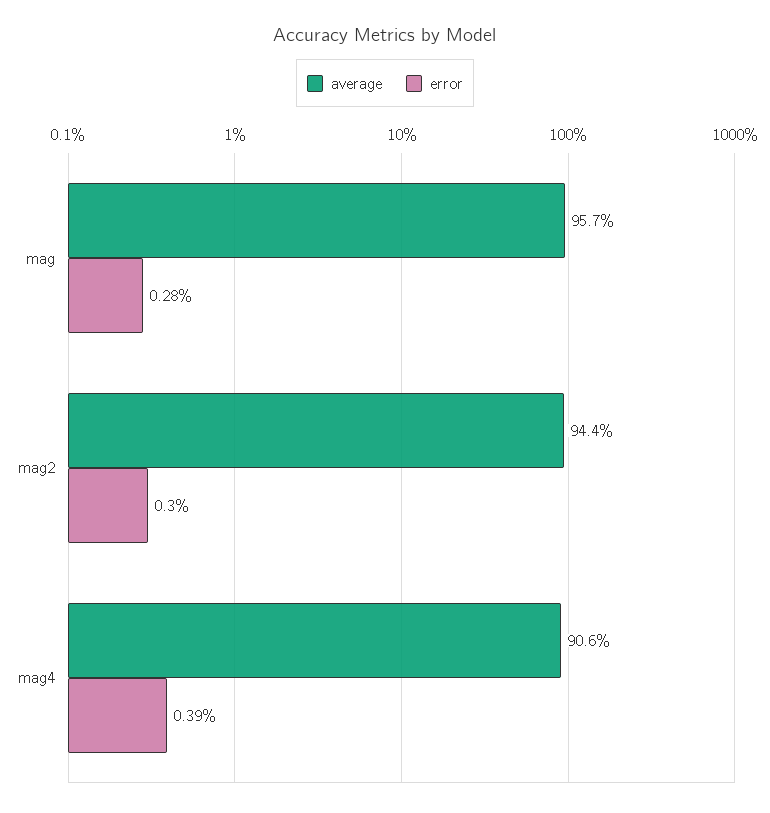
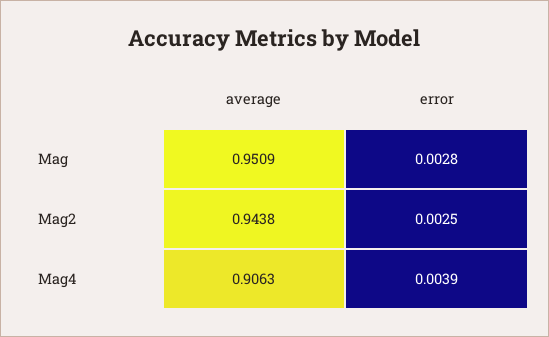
average, mag: 0.957 -> 0.9509
error, mag2: 0.003 -> 0.0025

